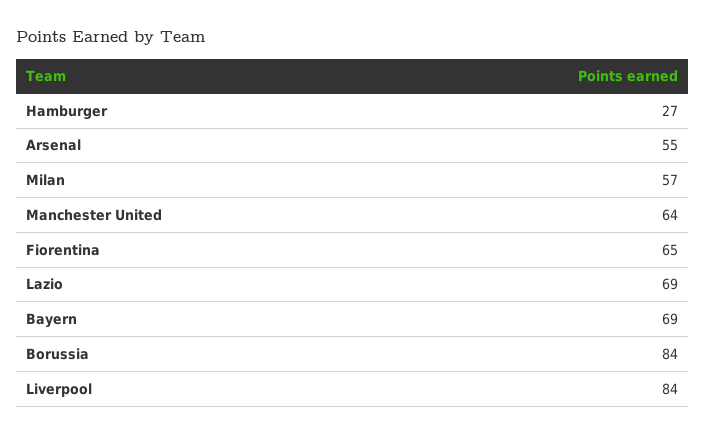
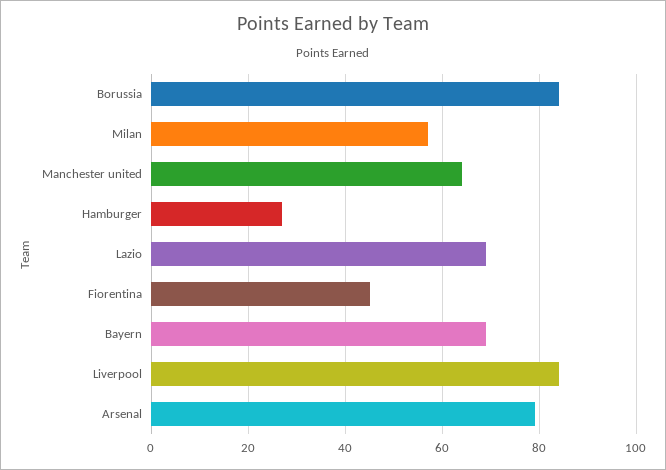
Arsenal: 55 -> 80
Fiorentina: 65 -> 45

